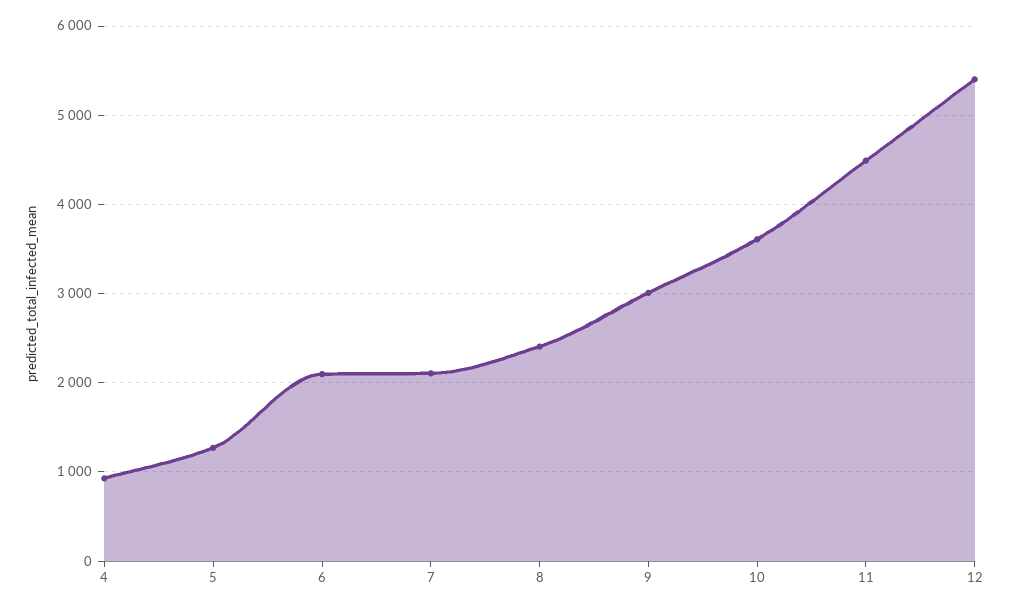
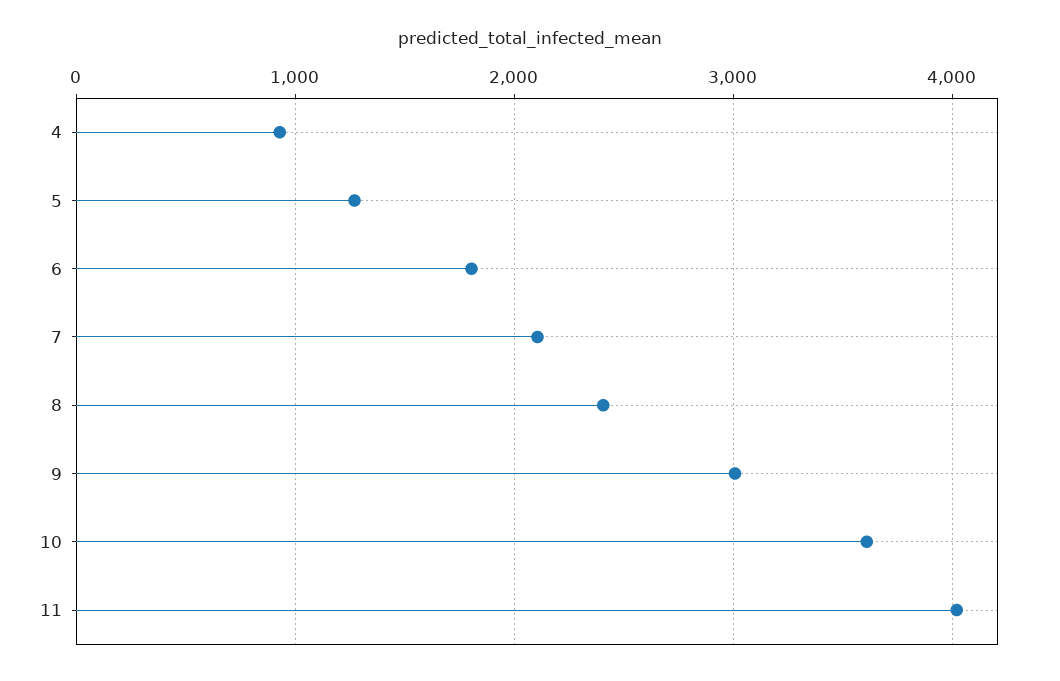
6: 2100 -> 1800
11: 4500 -> 4000
12: 5400 -> none

